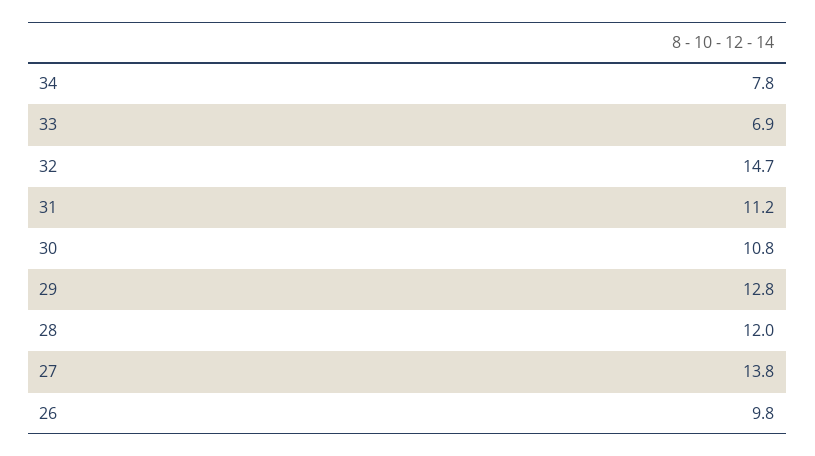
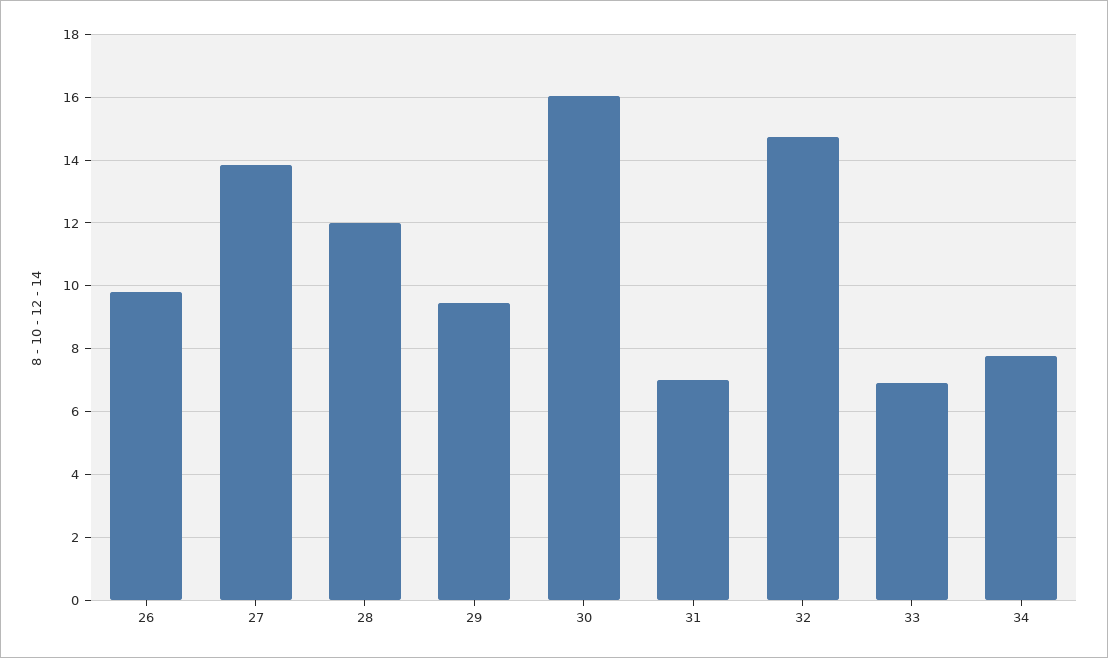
31: 11.2 -> 7
30: 10.8 -> 16
29: 12.8 -> 9.4

